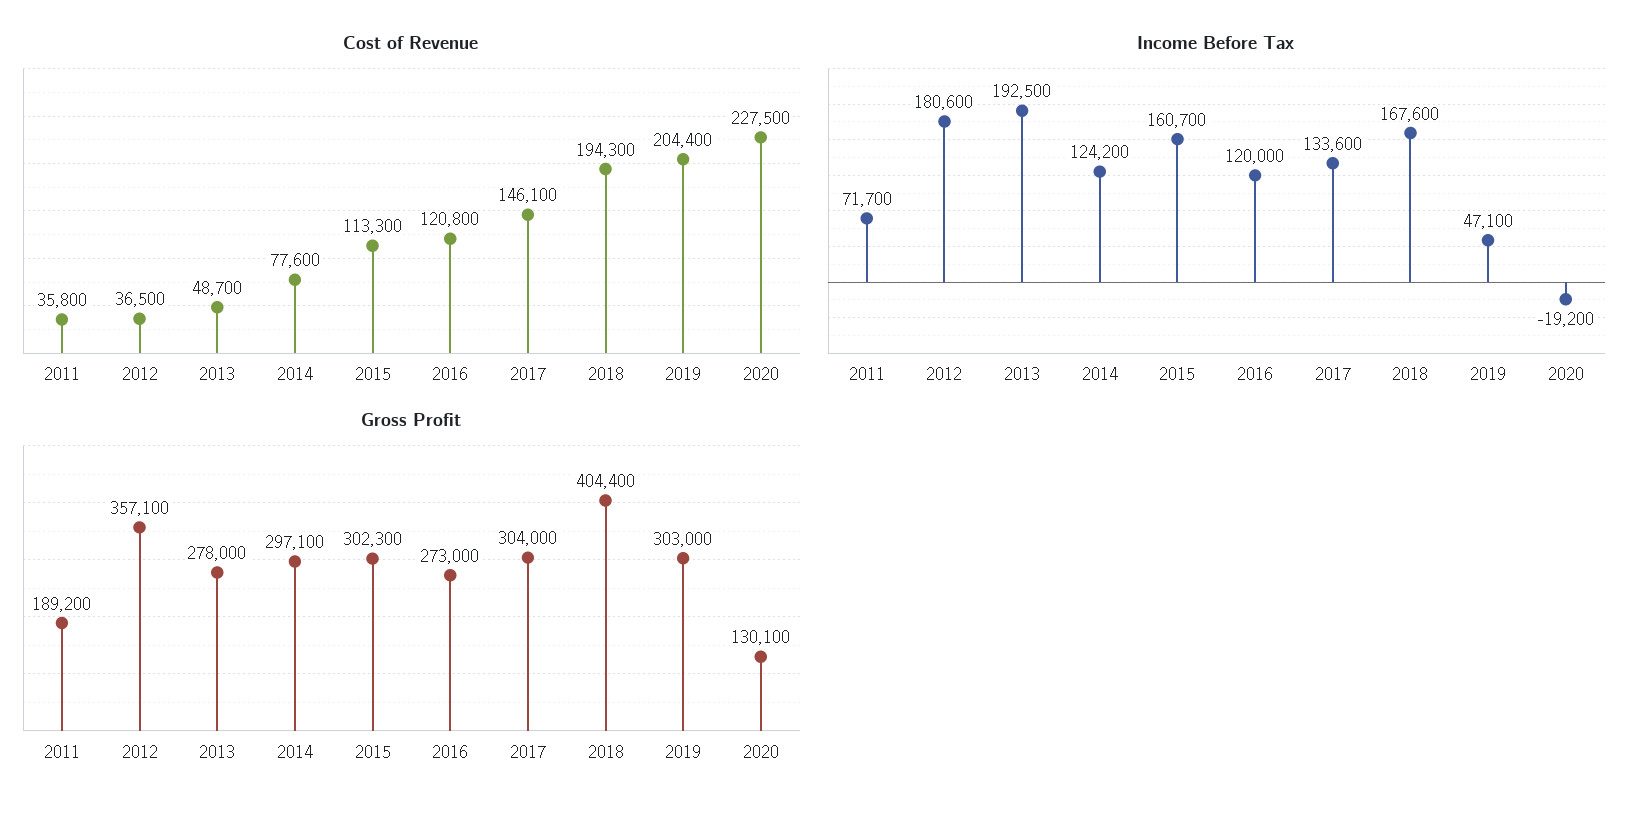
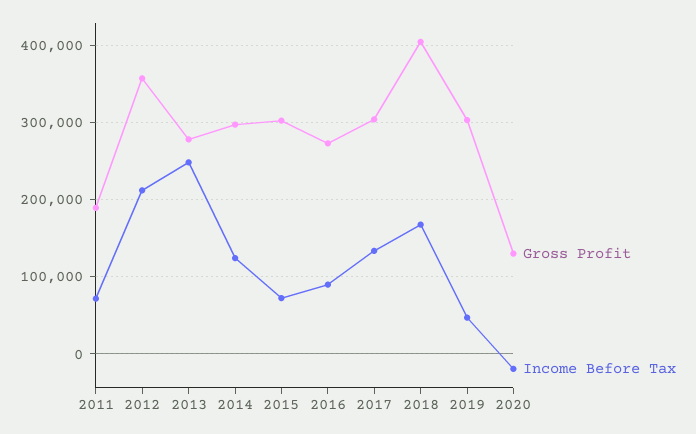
Cost of Revenue, 2011: 35800 -> none
Cost of Revenue, 2012: 36500 -> none
Cost of Revenue, 2013: 48700 -> none
Cost of Revenue, 2014: 77600 -> none
Cost of Revenue, 2015: 113300 -> none
Cost of Revenue, 2016: 120800 -> none
Cost of Revenue, 2017: 146100 -> none
Cost of Revenue, 2018: 194300 -> none
Cost of Revenue, 2019: 204400 -> none
Cost of Revenue, 2020: 227500 -> none
Income Before Tax, 2012: 180600 -> 210000
Income Before Tax, 2013: 192500 -> 250000
Income Before Tax, 2015: 160700 -> 70000
Income Before Tax, 2016: 120000 -> 90000

